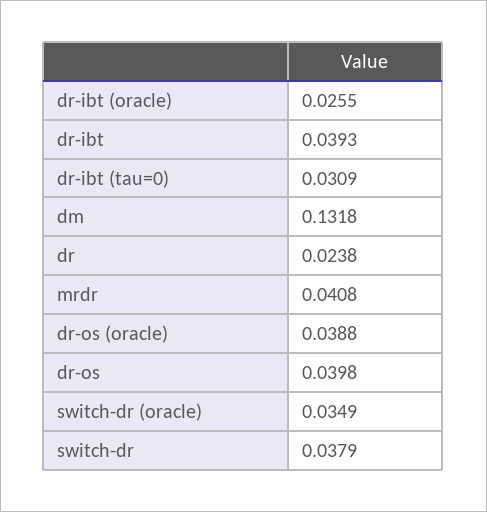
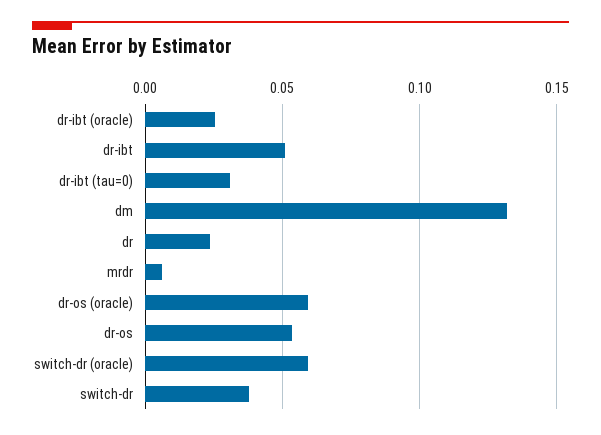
dr-ibt: 0.0393 -> 0.05
mrdr: 0.0408 -> 0.005
dr-os (oracle): 0.0388 -> 0.06
dr-os: 0.0398 -> 0.055
switch-dr (oracle): 0.0349 -> 0.06

